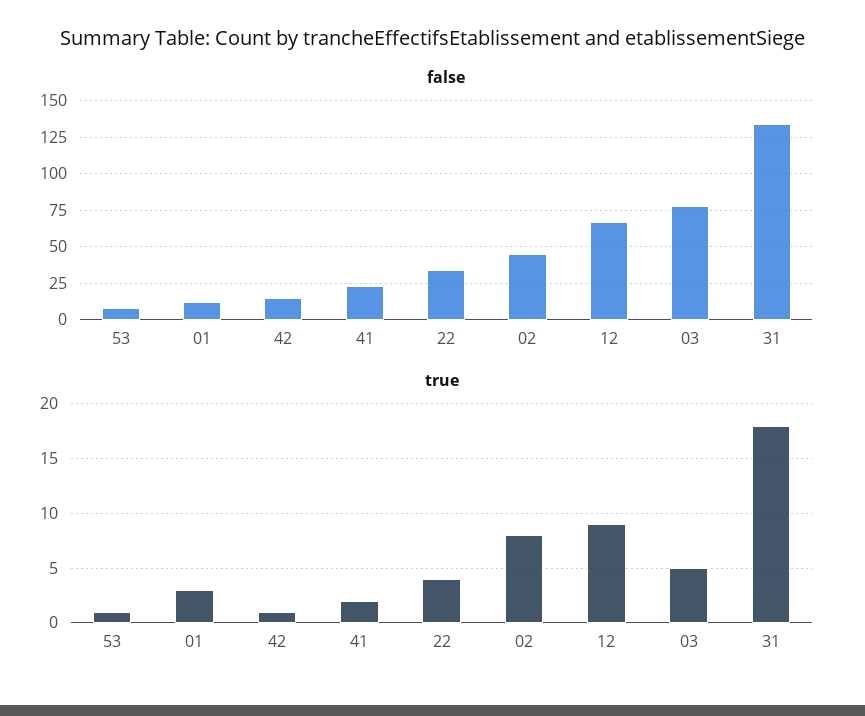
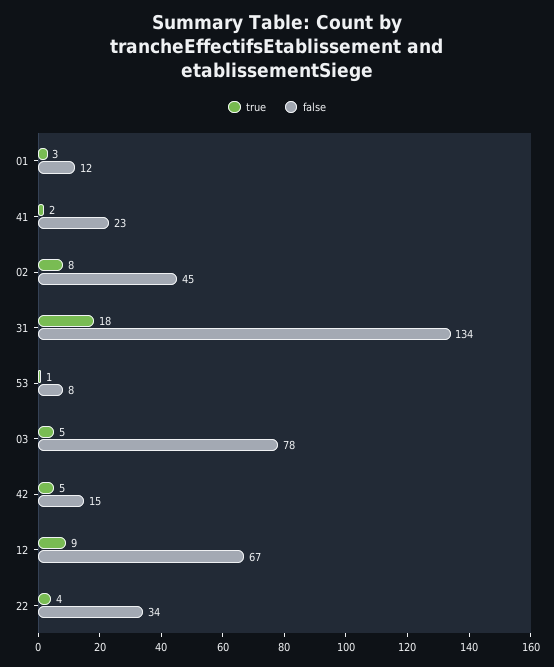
true, 42: 1 -> 5

